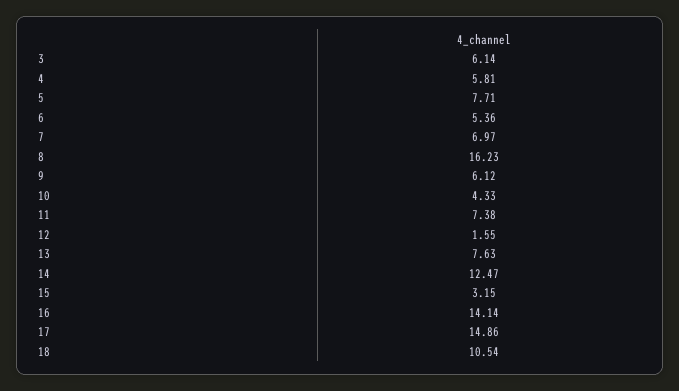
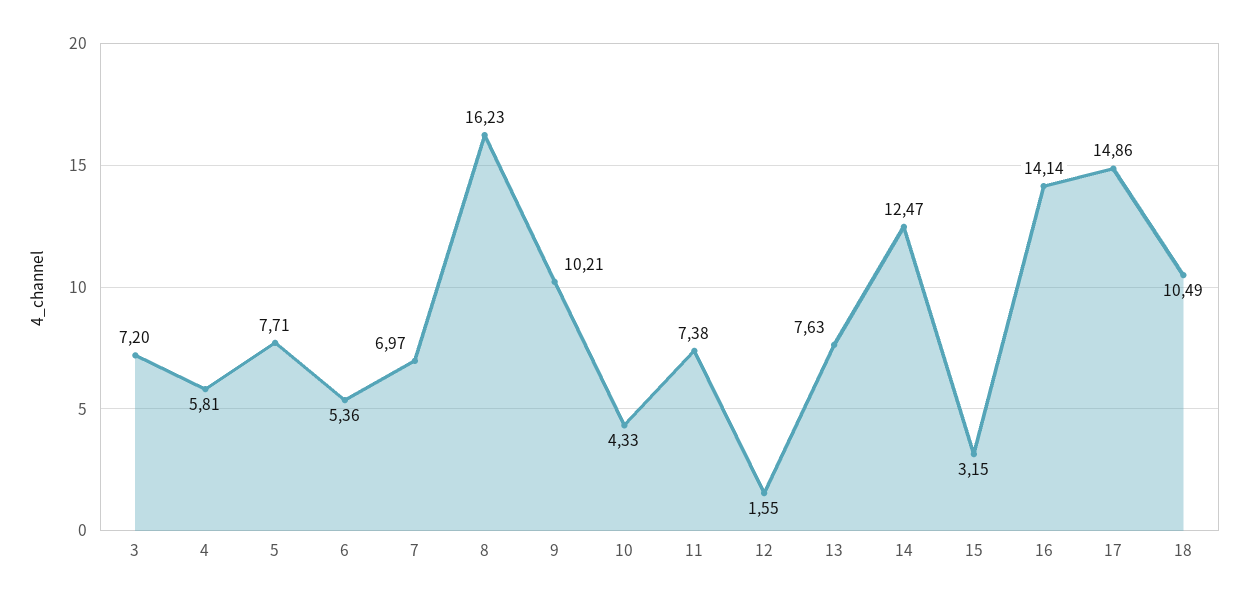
3: 6.14 -> 7.2
9: 6.12 -> 10.21
18: 10.54 -> 10.49

